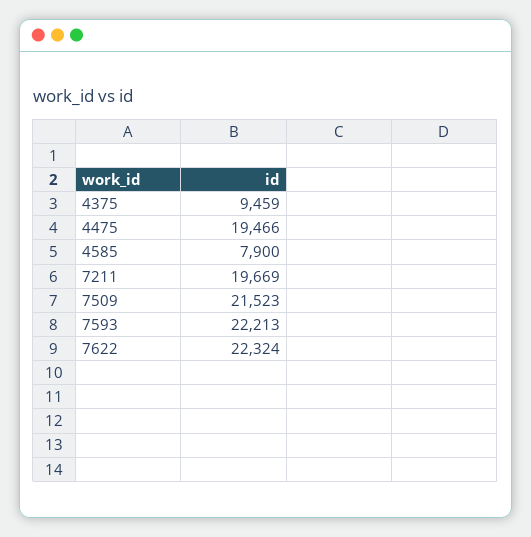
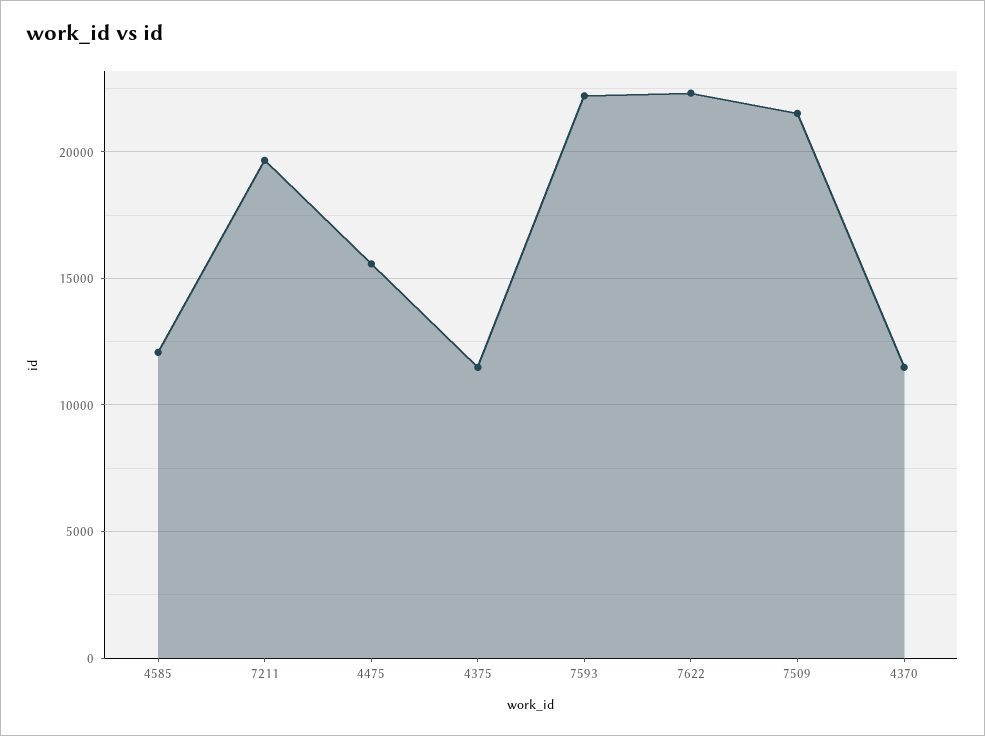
4375: 9459 -> 11500
4475: 19466 -> 15500
4585: 7900 -> 12000
4370: none -> 11500

